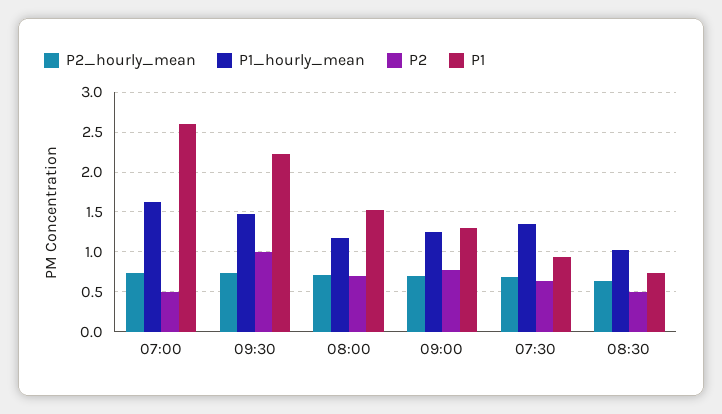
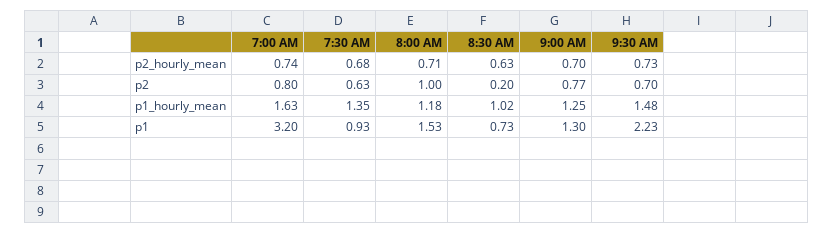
P2, 07:00: 0.5 -> 0.8
P1, 07:00: 2.6 -> 3.2
P2, 09:30: 1 -> 0.7
P2, 08:00: 0.7 -> 1
P2, 08:30: 0.5 -> 0.2

